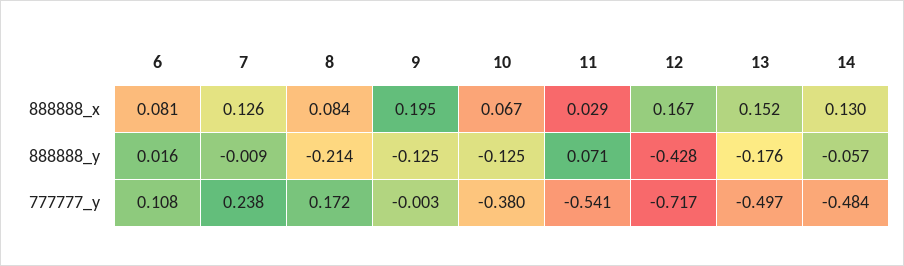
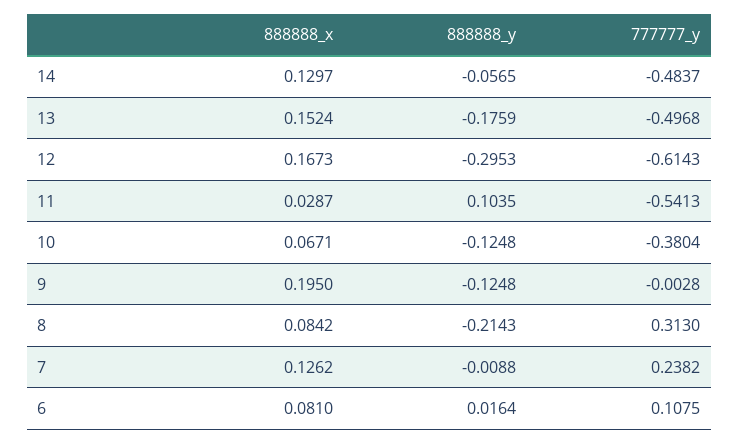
11, 888888_y: 0.071 -> 0.1035
12, 888888_y: -0.428 -> -0.2953
8, 777777_y: 0.172 -> 0.313
12, 777777_y: -0.717 -> -0.6143

